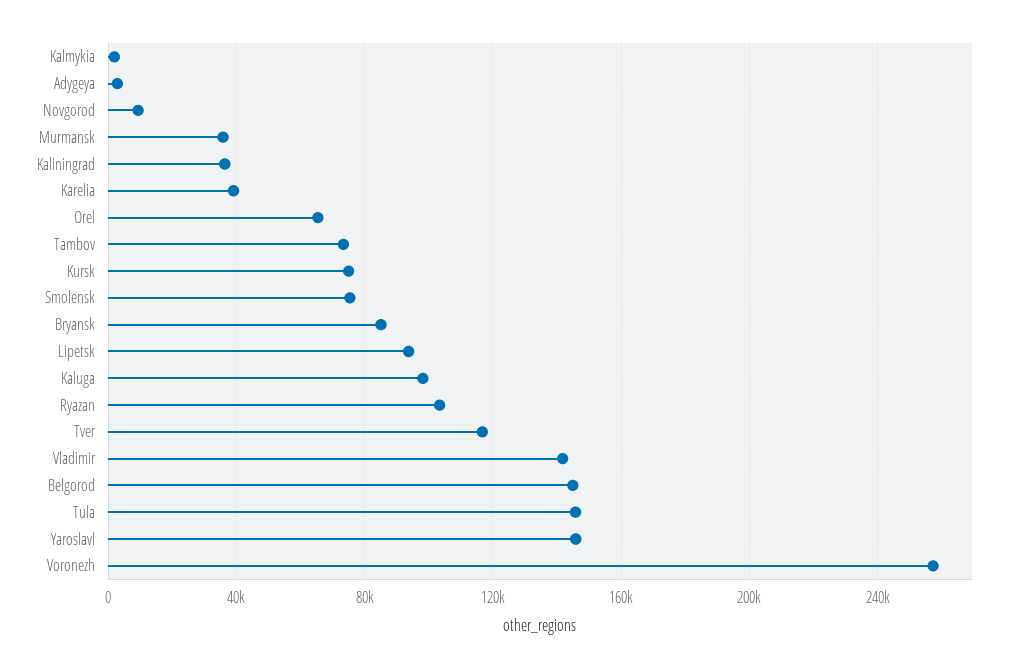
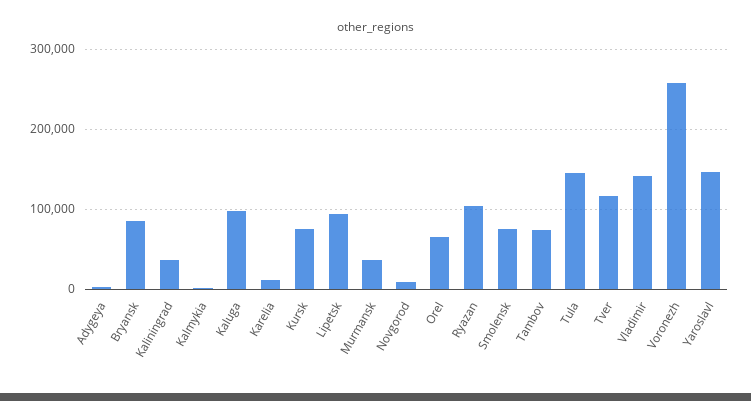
Karelia: 40000 -> 10000
Belgorod: 145000 -> none

